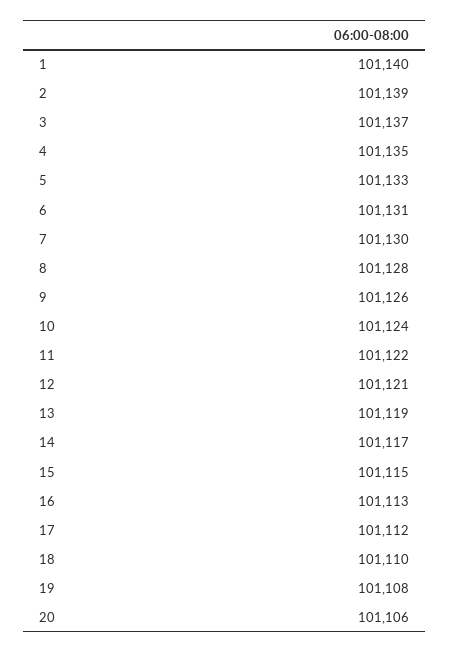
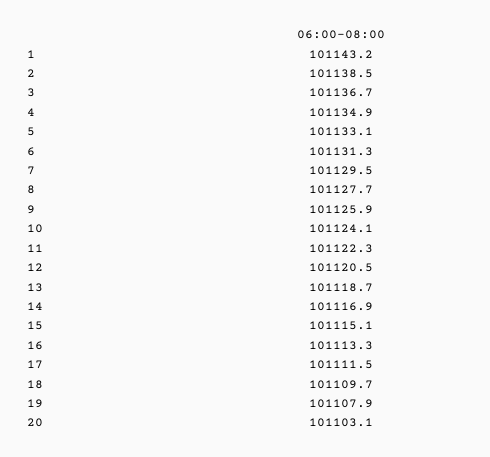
1: 101140 -> 101143.2
20: 101106 -> 101103.1

